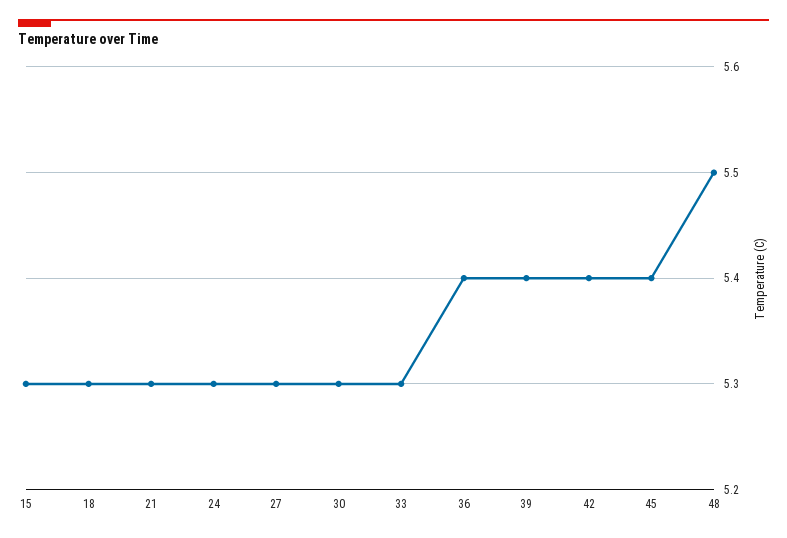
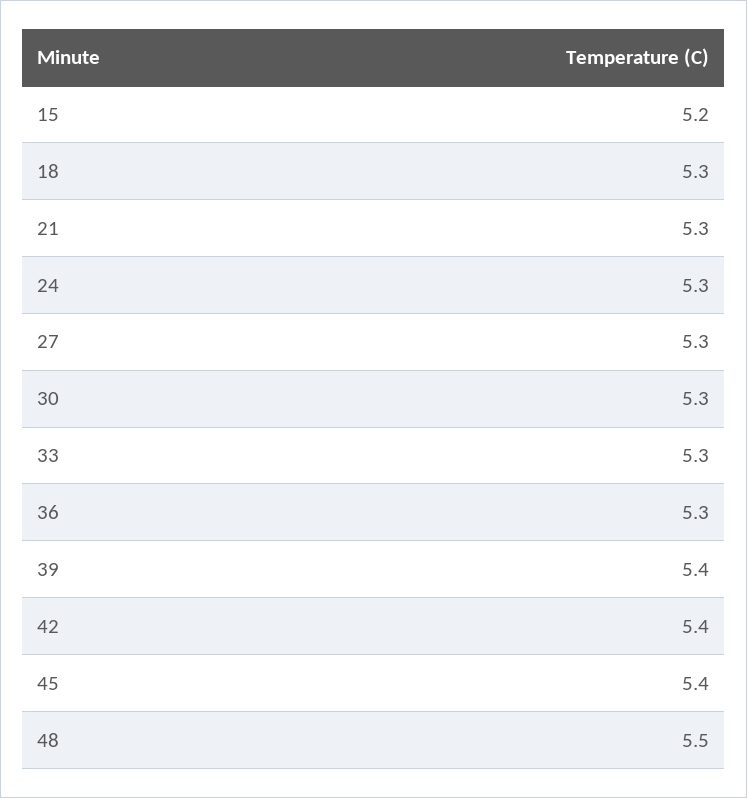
15: 5.3 -> 5.2
36: 5.4 -> 5.3

